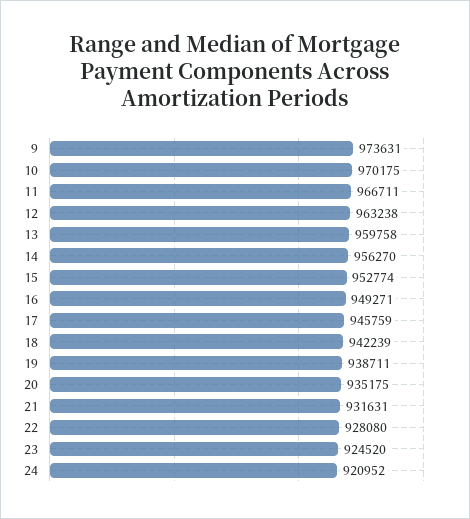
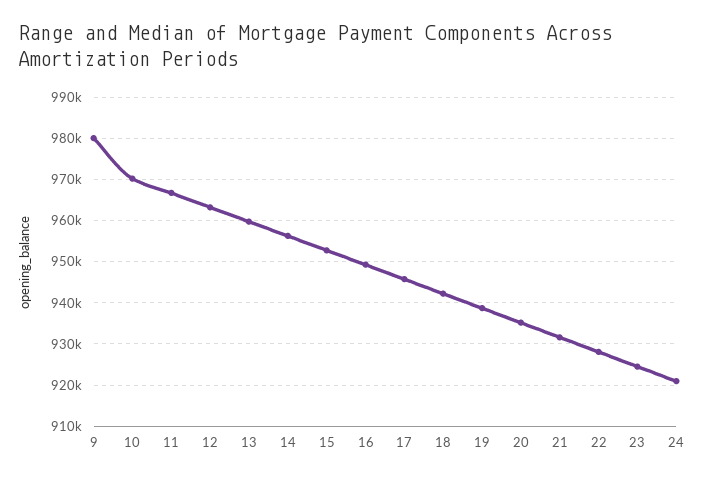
9: 973631 -> 980000

